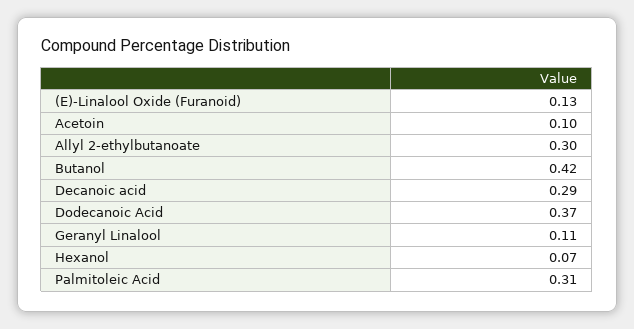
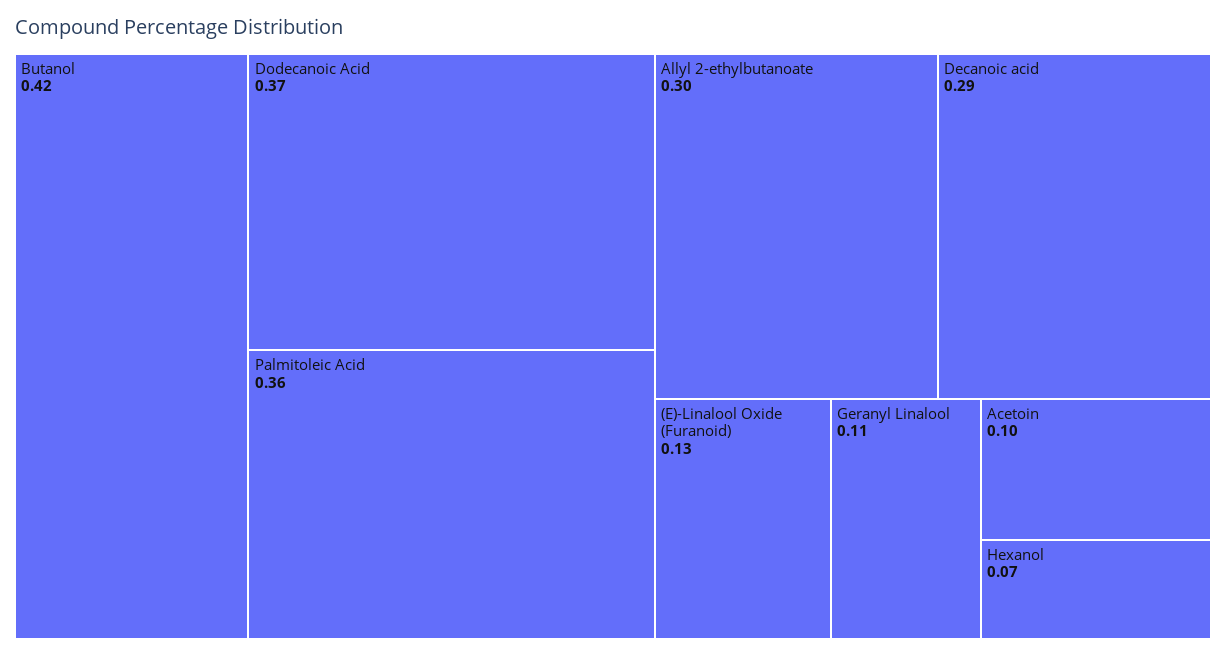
Palmitoleic Acid: 0.31 -> 0.36

